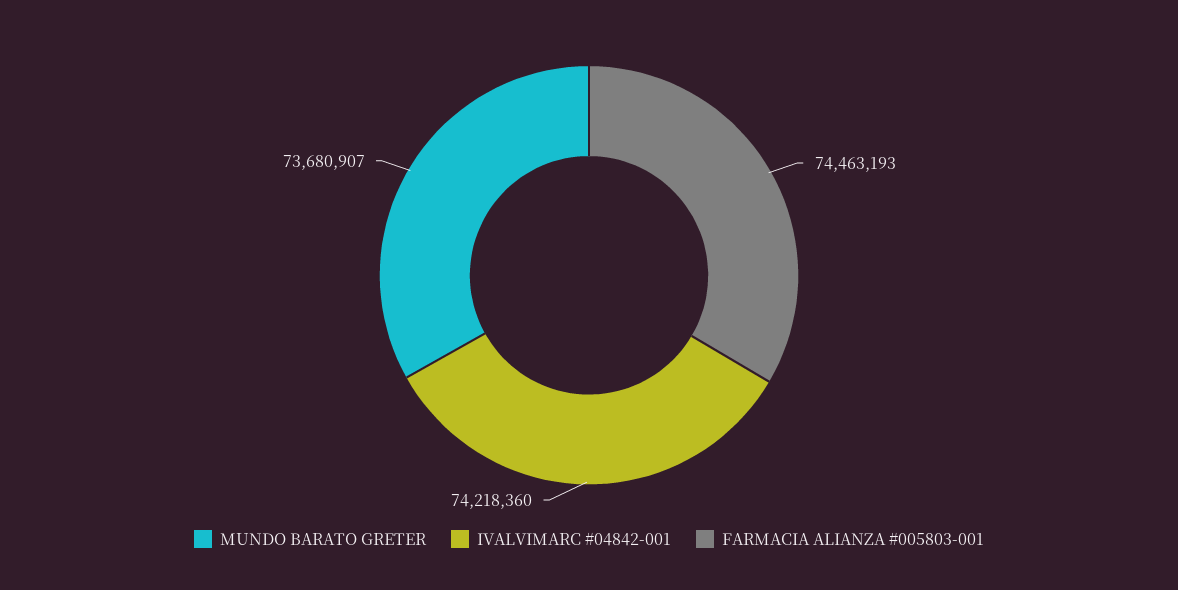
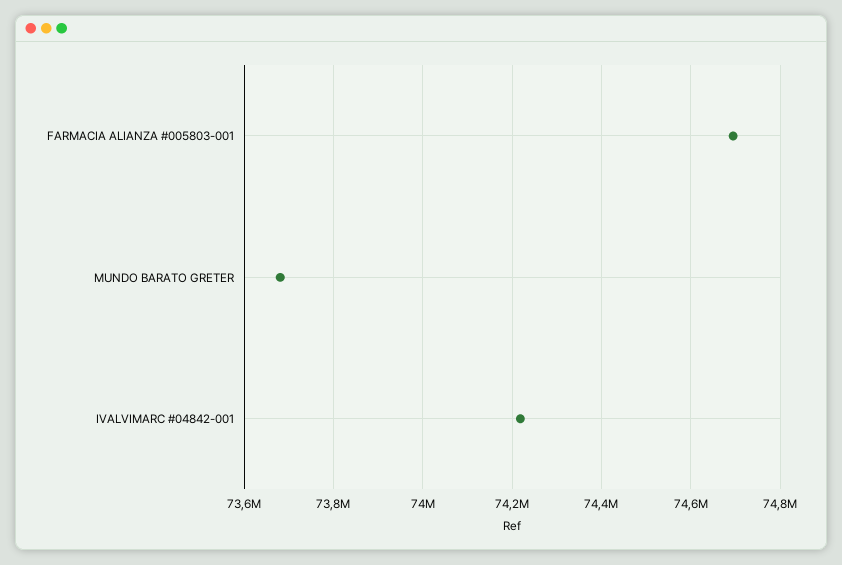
FARMACIA ALIANZA #005803-001: 74463193 -> 74700000

